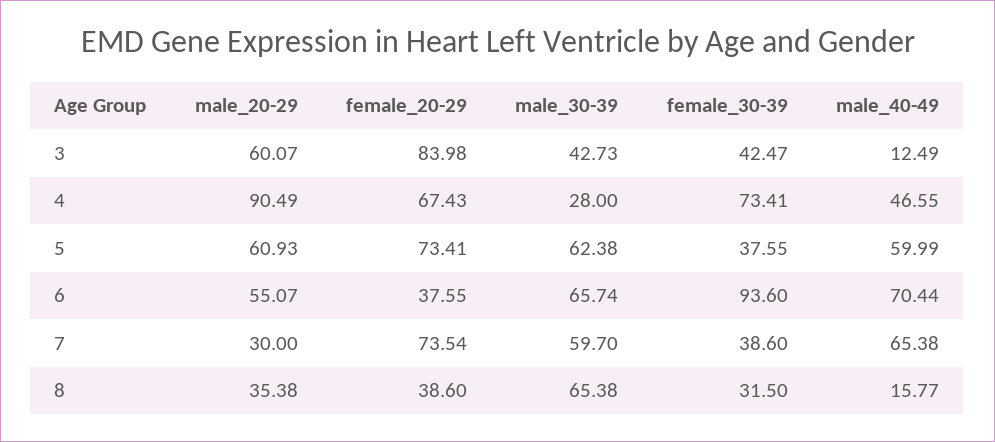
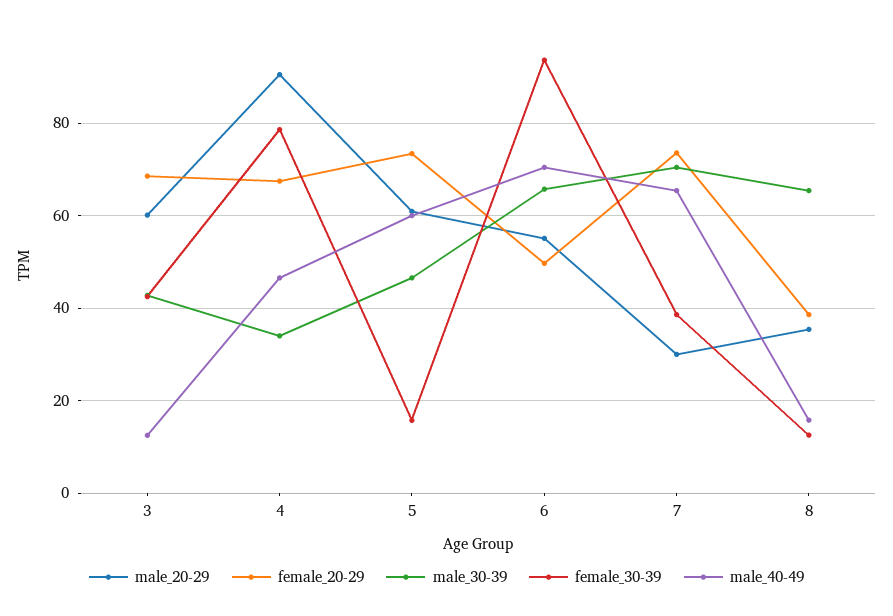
female_20-29, 3: 83.98 -> 68
male_30-39, 4: 28 -> 34
female_30-39, 4: 73.41 -> 78
male_30-39, 5: 62.38 -> 46
female_30-39, 5: 37.55 -> 16
female_20-29, 6: 37.55 -> 50
male_30-39, 7: 59.7 -> 70
female_30-39, 8: 31.5 -> 12

